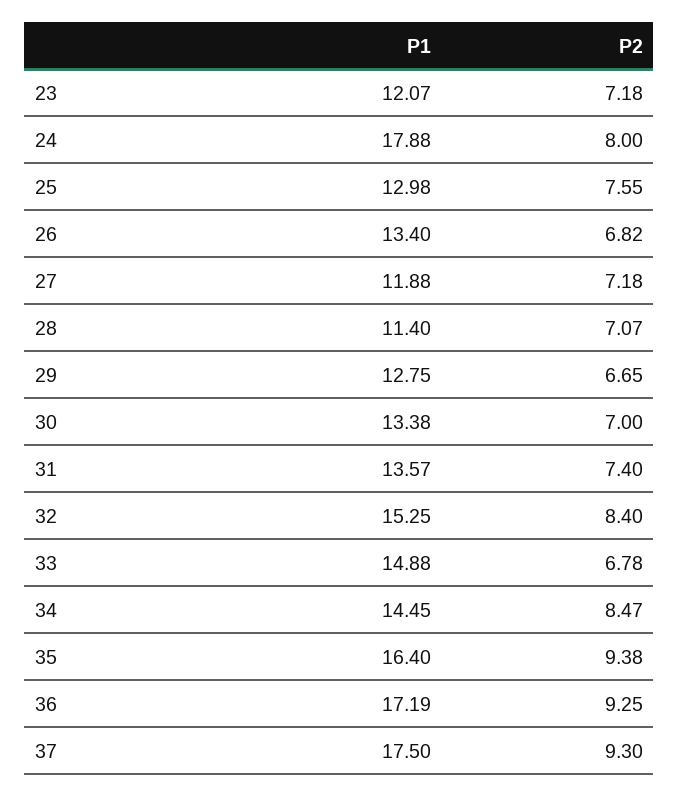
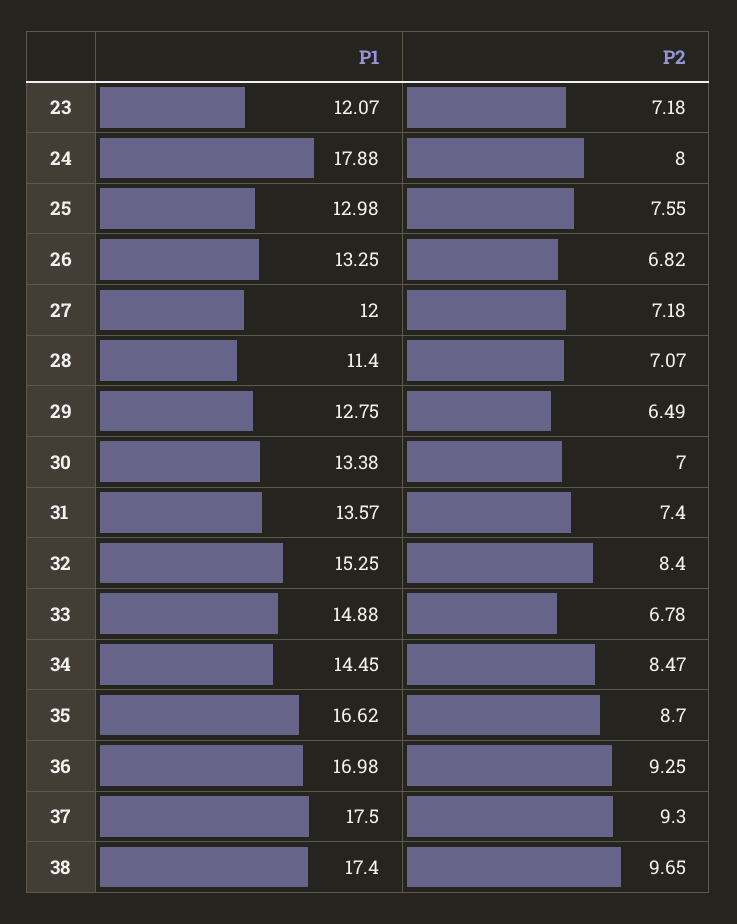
P1, 26: 13.4 -> 13.25
P1, 27: 11.88 -> 12
P2, 29: 6.65 -> 6.49
P1, 35: 16.4 -> 16.62
P2, 35: 9.38 -> 8.7
P1, 36: 17.19 -> 16.98
P1, 38: none -> 17.4
P2, 38: none -> 9.65

